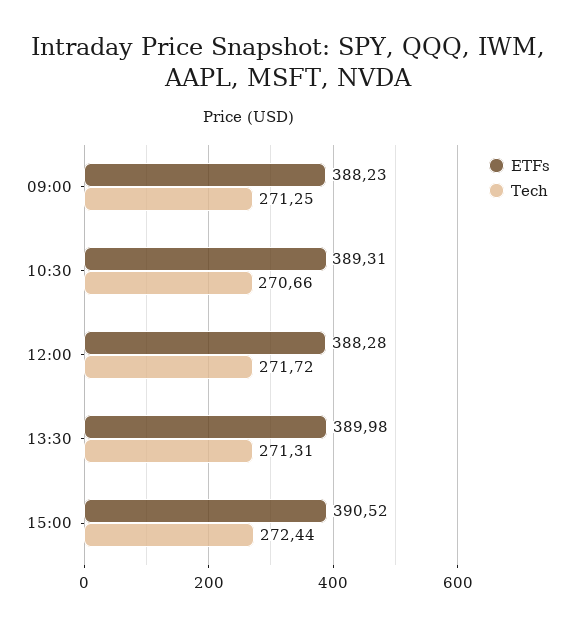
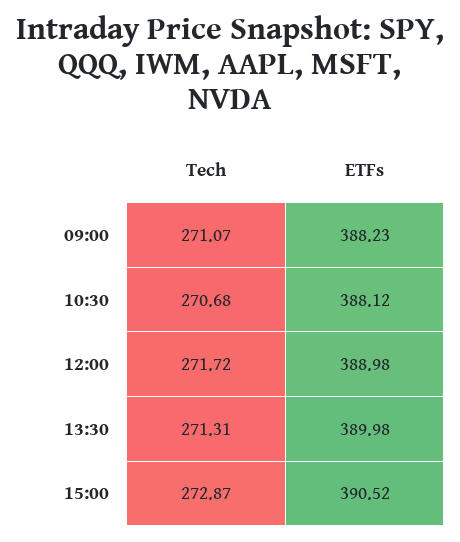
Tech, 09:00: 271.25 -> 271.07
ETFs, 10:30: 389.31 -> 388.12
Tech, 10:30: 270.66 -> 270.68
ETFs, 12:00: 388.28 -> 388.98
Tech, 15:00: 272.44 -> 272.87

